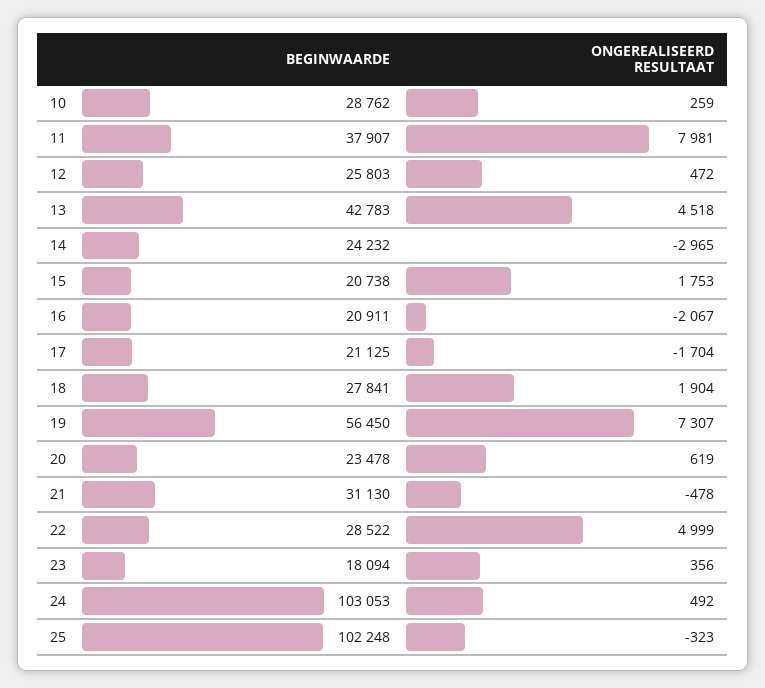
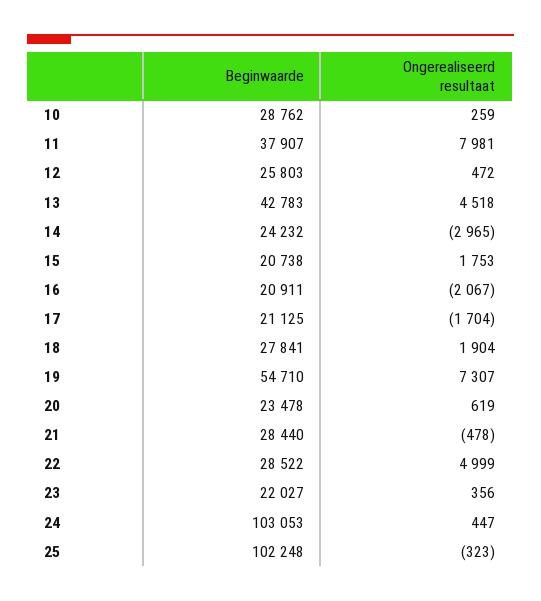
BEGINWAARDE, 19: 56450 -> 54710
BEGINWAARDE, 21: 31130 -> 28440
BEGINWAARDE, 23: 18094 -> 22027
ONGEREALISEERD RESULTAAT, 24: 492 -> 447

